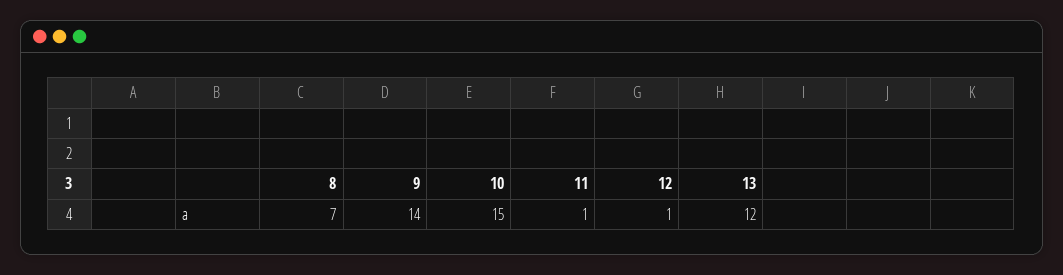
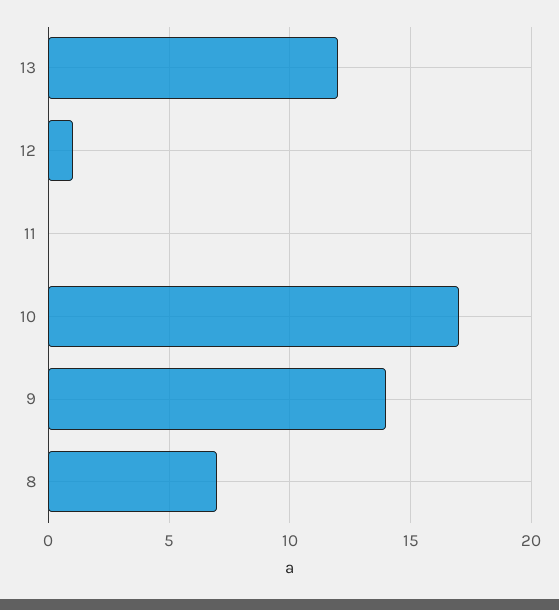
10: 15 -> 17
11: 1 -> 0

